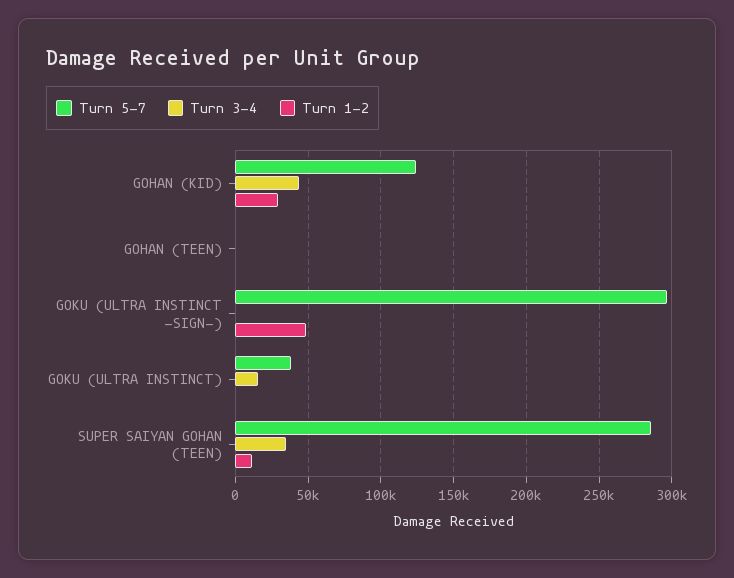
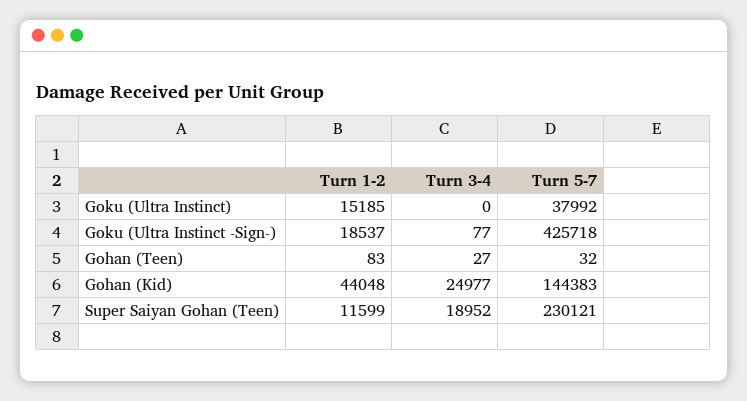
Turn 5-7, GOHAN (KID): 125000 -> 144383
Turn 3-4, GOHAN (KID): 45000 -> 24977
Turn 1-2, GOHAN (KID): 30000 -> 44048
Turn 5-7, GOKU (ULTRA INSTINCT -SIGN-): 295000 -> 425718
Turn 1-2, GOKU (ULTRA INSTINCT -SIGN-): 50000 -> 18537
Turn 3-4, GOKU (ULTRA INSTINCT): 15000 -> 0
Turn 1-2, GOKU (ULTRA INSTINCT): 0 -> 15185
Turn 5-7, SUPER SAIYAN GOHAN (TEEN): 285000 -> 230121
Turn 3-4, SUPER SAIYAN GOHAN (TEEN): 35000 -> 18952

